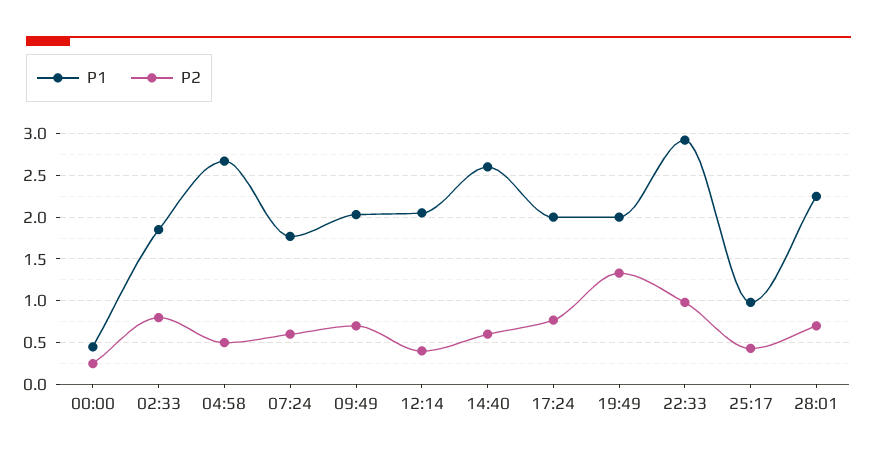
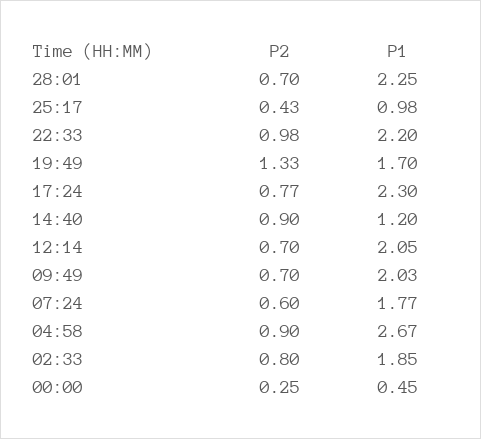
P2, 04:58: 0.5 -> 0.9
P2, 12:14: 0.4 -> 0.7
P1, 14:40: 2.6 -> 1.2
P2, 14:40: 0.6 -> 0.9
P1, 17:24: 2 -> 2.3
P1, 19:49: 2 -> 1.7
P1, 22:33: 2.9 -> 2.2

